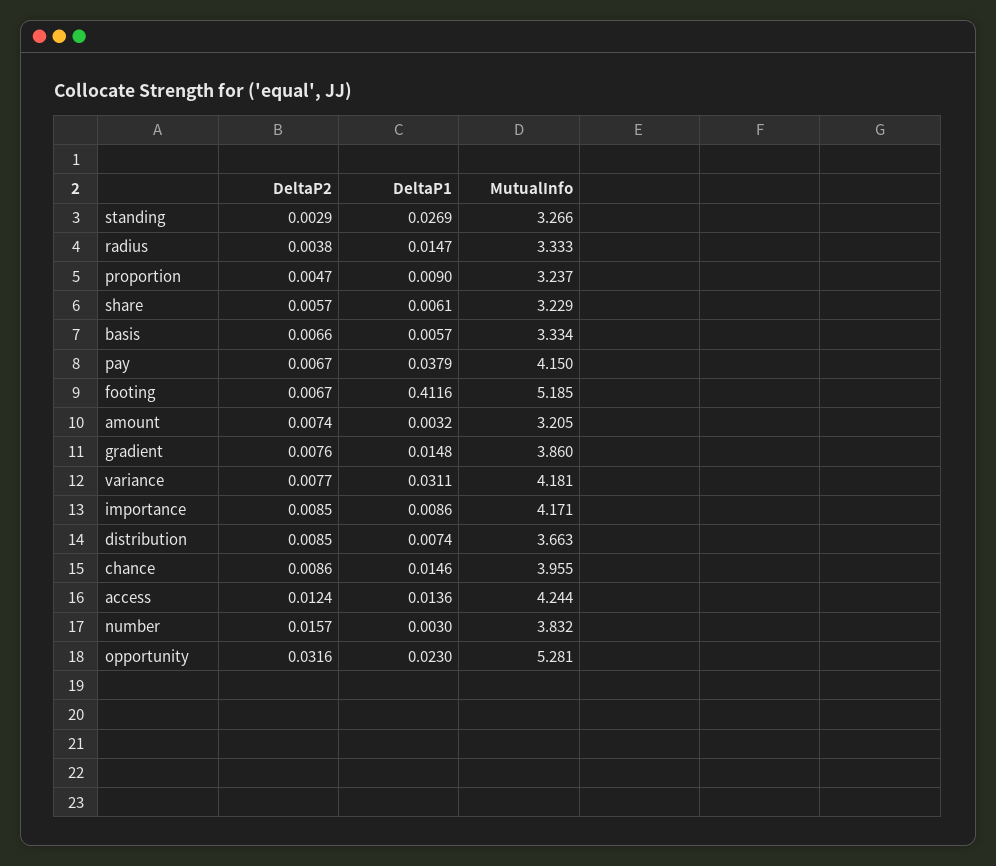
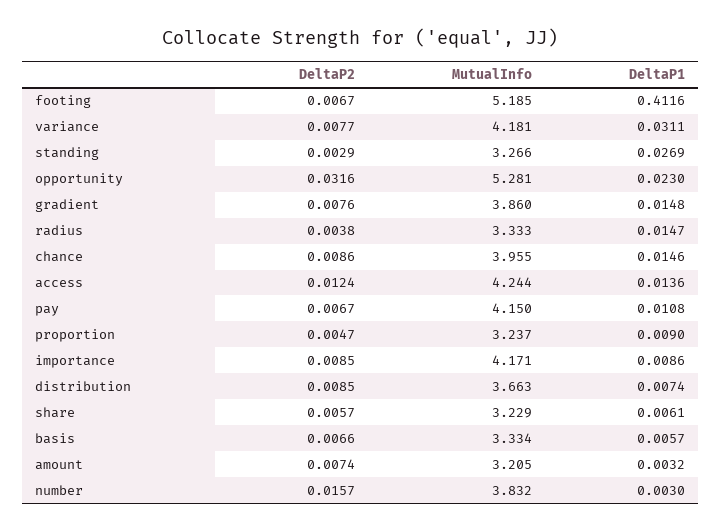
DeltaP1, pay: 0.0379 -> 0.0108

